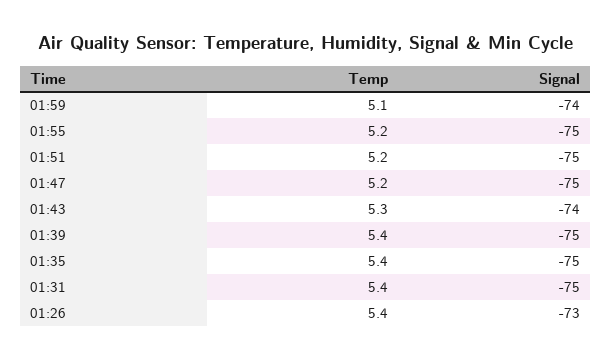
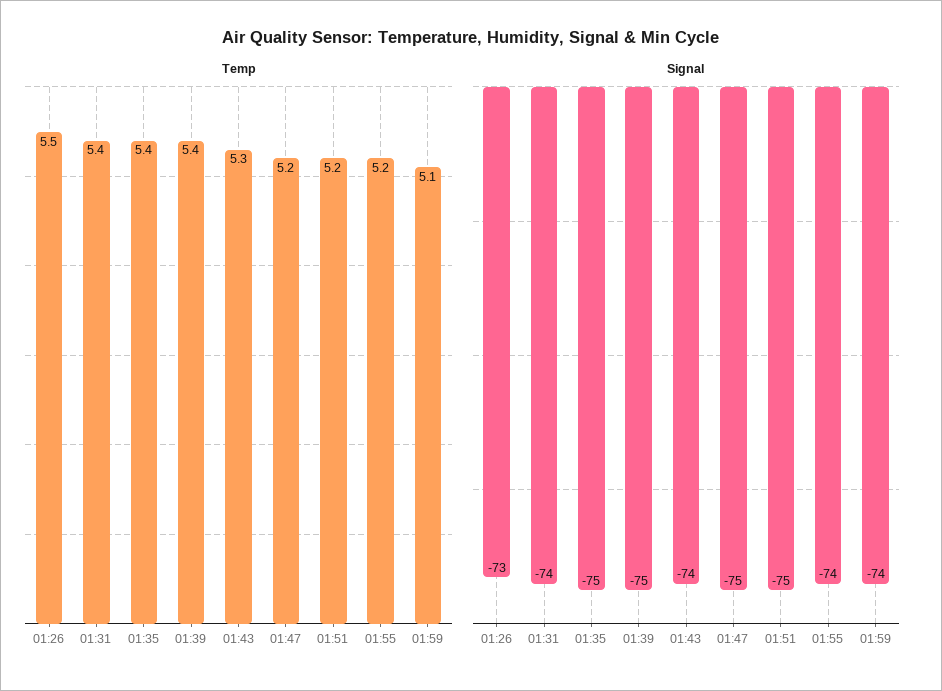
Signal, 01:55: -75 -> -74
Signal, 01:31: -75 -> -74
Temp, 01:26: 5.4 -> 5.5

